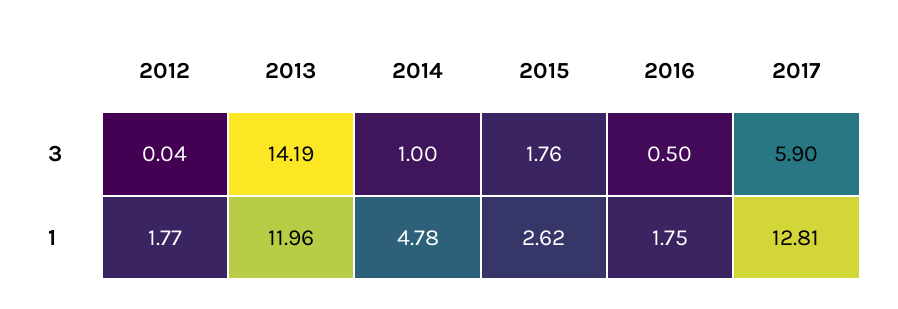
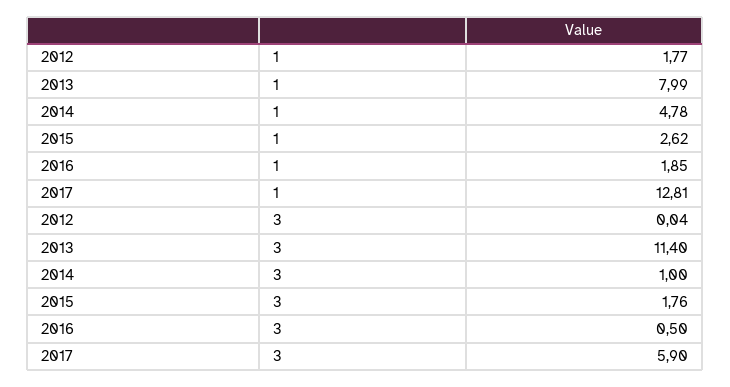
2013, 3: 14.19 -> 11.4
2013, 1: 11.96 -> 7.99
2016, 1: 1.75 -> 1.85

